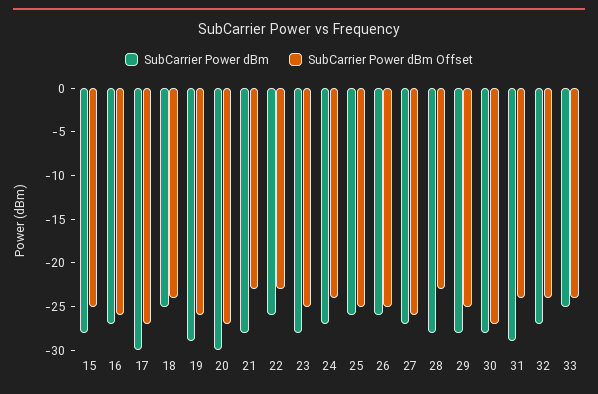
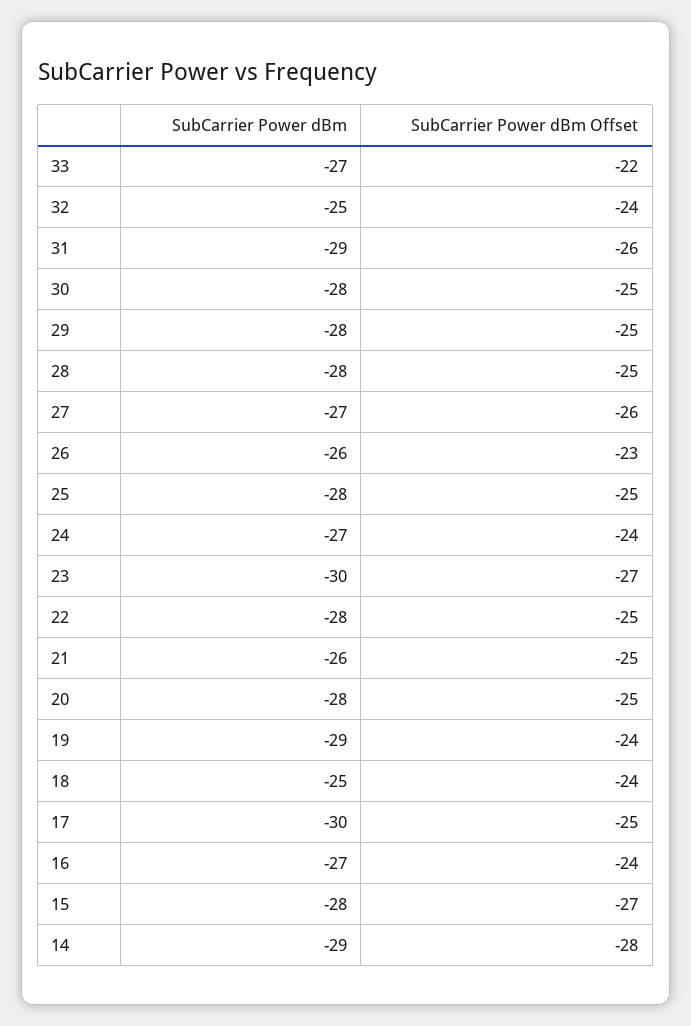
SubCarrier Power dBm Offset, 15: -25 -> -27
SubCarrier Power dBm Offset, 16: -26 -> -24
SubCarrier Power dBm Offset, 17: -27 -> -25
SubCarrier Power dBm Offset, 19: -26 -> -24
SubCarrier Power dBm, 20: -30 -> -28
SubCarrier Power dBm Offset, 20: -27 -> -25
SubCarrier Power dBm, 21: -28 -> -26
SubCarrier Power dBm Offset, 21: -23 -> -25
SubCarrier Power dBm, 22: -26 -> -28
SubCarrier Power dBm Offset, 22: -23 -> -25
SubCarrier Power dBm, 23: -28 -> -30
SubCarrier Power dBm Offset, 23: -25 -> -27
SubCarrier Power dBm, 25: -26 -> -28
SubCarrier Power dBm Offset, 26: -25 -> -23
SubCarrier Power dBm Offset, 28: -23 -> -25
SubCarrier Power dBm Offset, 30: -27 -> -25
SubCarrier Power dBm Offset, 31: -24 -> -26
SubCarrier Power dBm, 32: -27 -> -25
SubCarrier Power dBm, 33: -25 -> -27
SubCarrier Power dBm Offset, 33: -24 -> -22
SubCarrier Power dBm, 14: none -> -29
SubCarrier Power dBm Offset, 14: none -> -28

